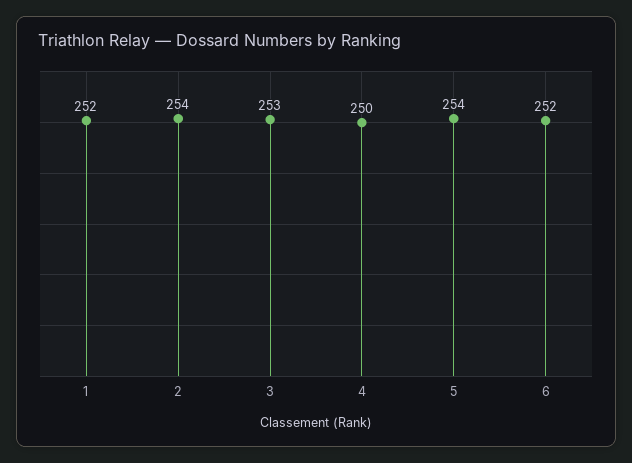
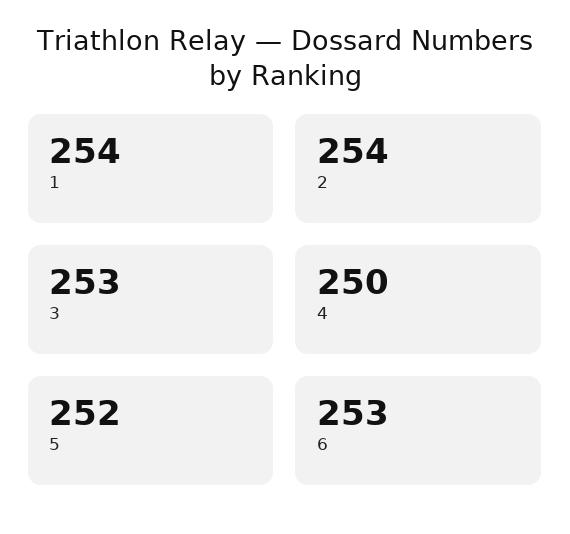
1: 252 -> 254
5: 254 -> 252
6: 252 -> 253

